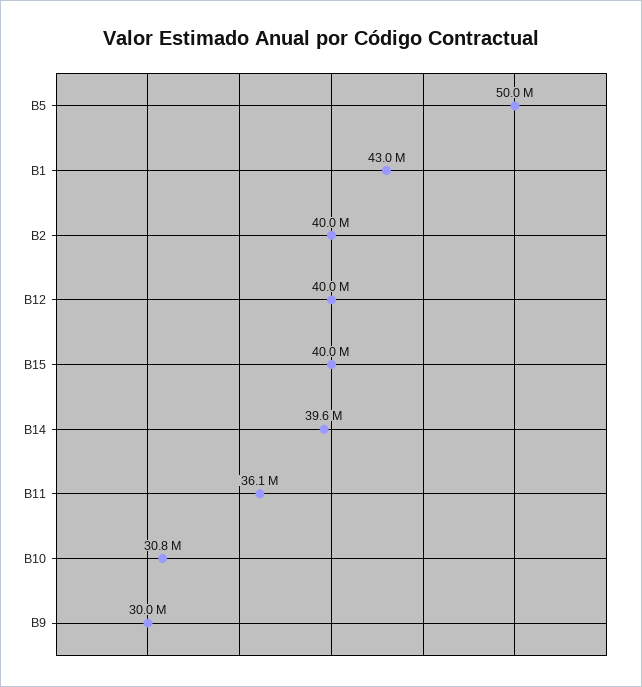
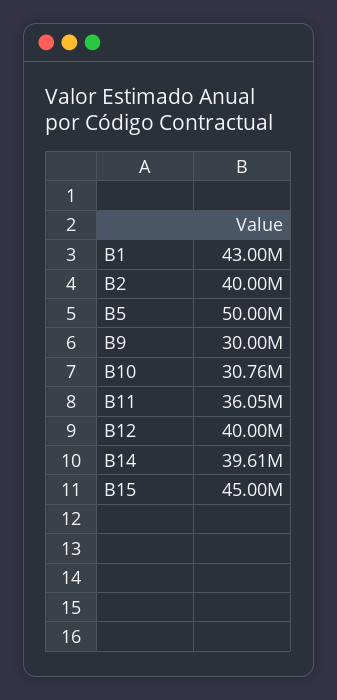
B15: 40000000 -> 45000000

